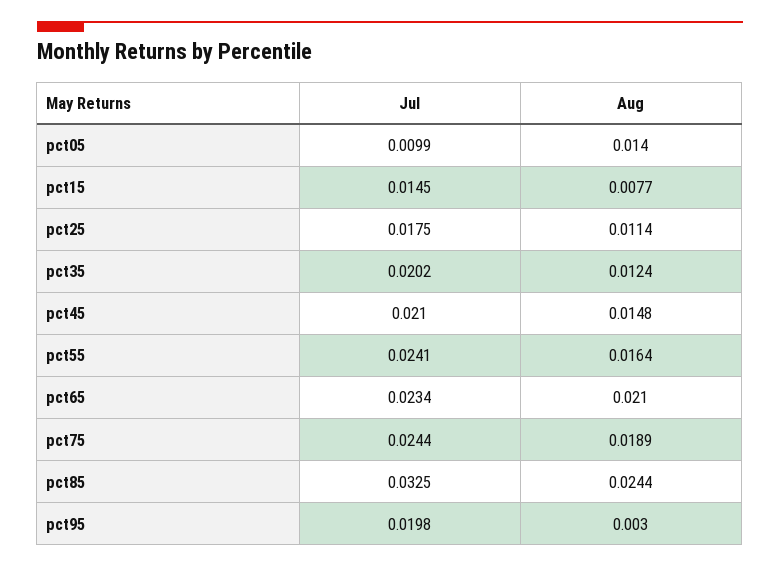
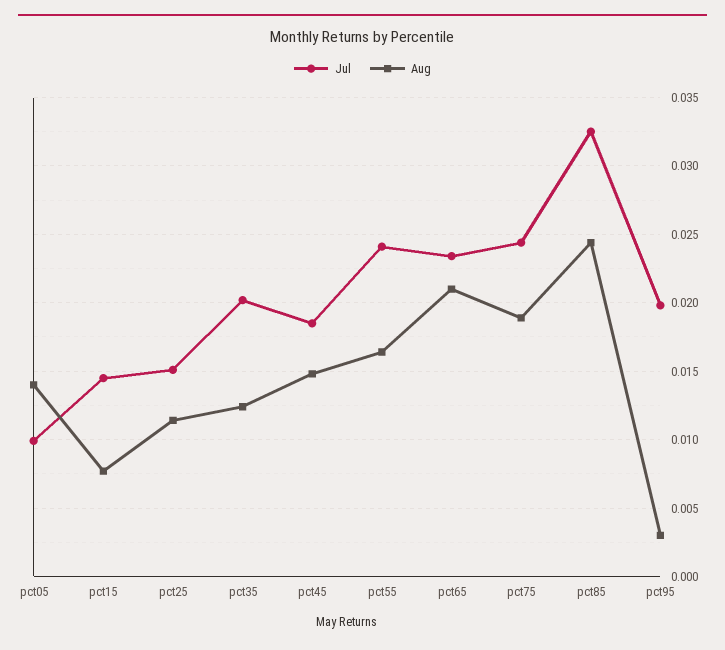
Jul, pct25: 0.0175 -> 0.015
Jul, pct45: 0.021 -> 0.0185

